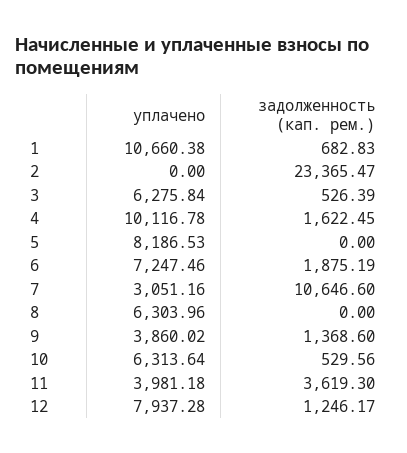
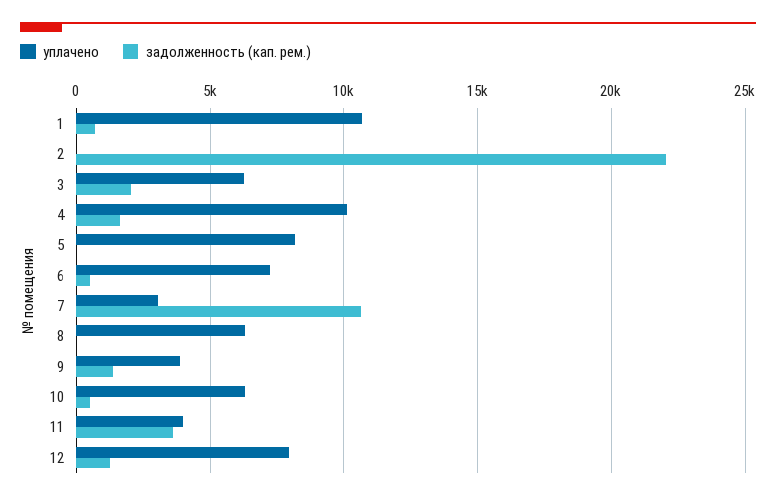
задолженность (кап. рем.), 2: 23365.47 -> 22000
задолженность (кап. рем.), 3: 526.39 -> 2000
задолженность (кап. рем.), 6: 1875.19 -> 500

